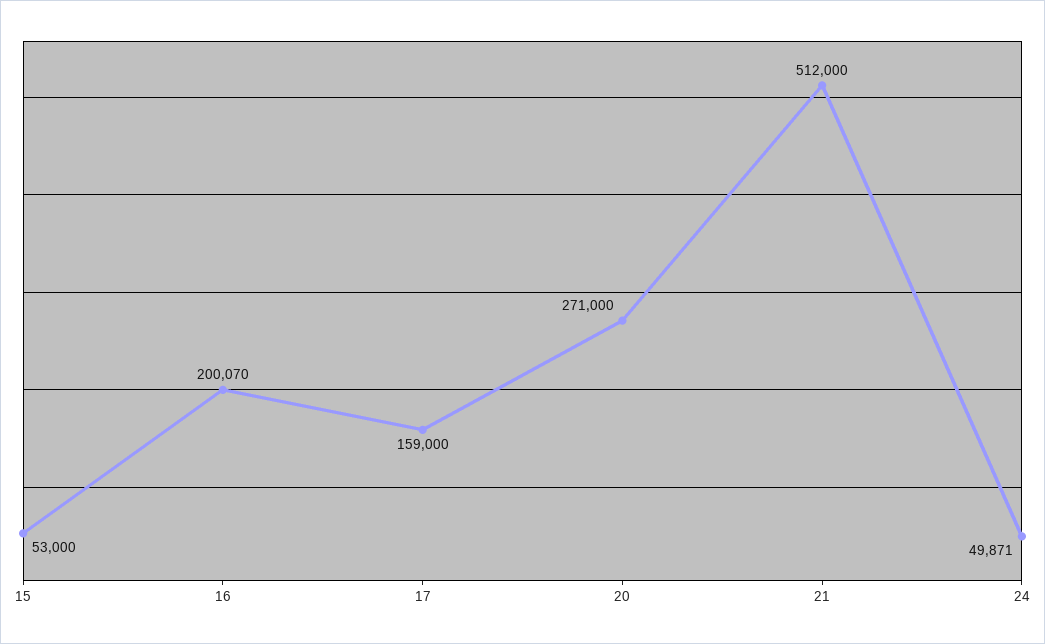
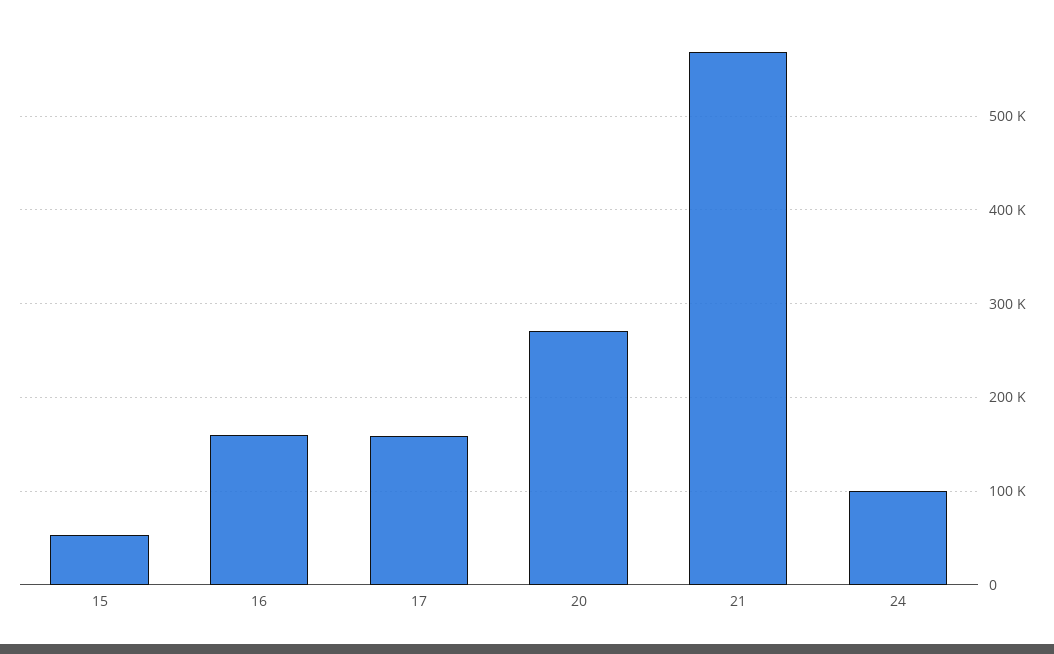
16: 200070 -> 160000
21: 512000 -> 570000
24: 49871 -> 100000

